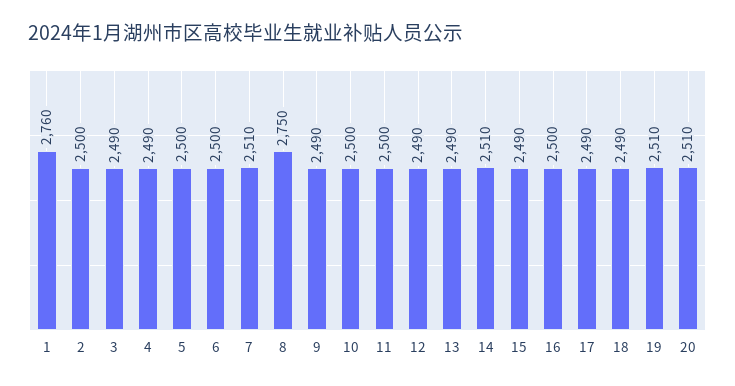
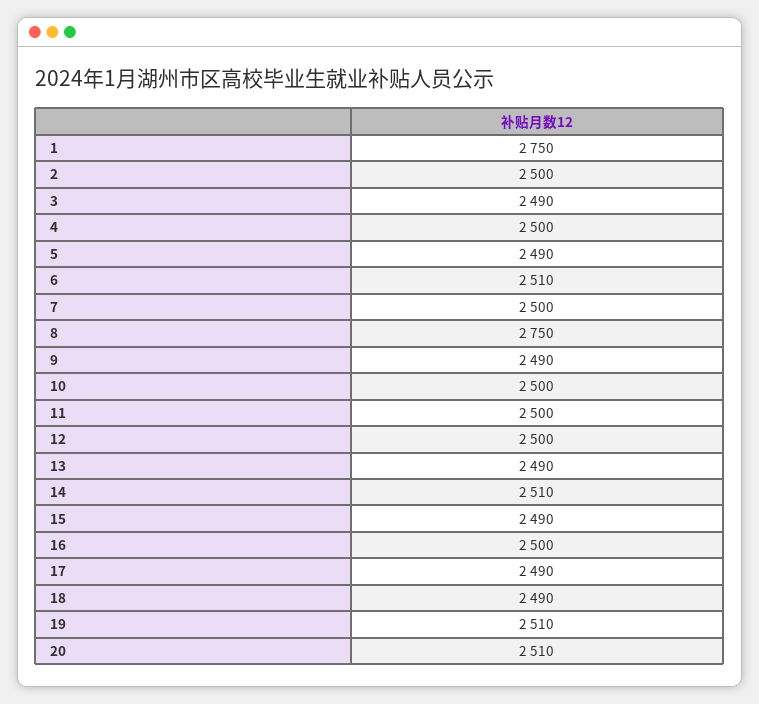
1: 2760 -> 2750
4: 2490 -> 2500
5: 2500 -> 2490
6: 2500 -> 2510
7: 2510 -> 2500
12: 2490 -> 2500

